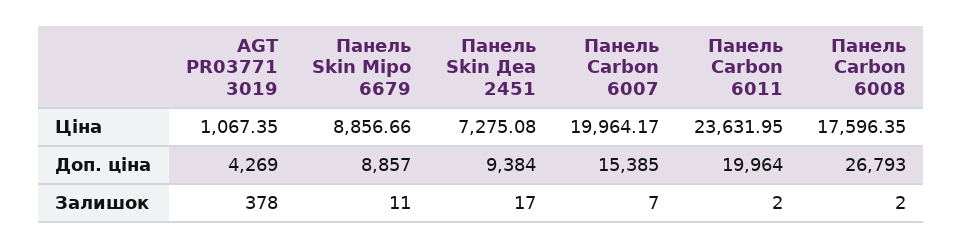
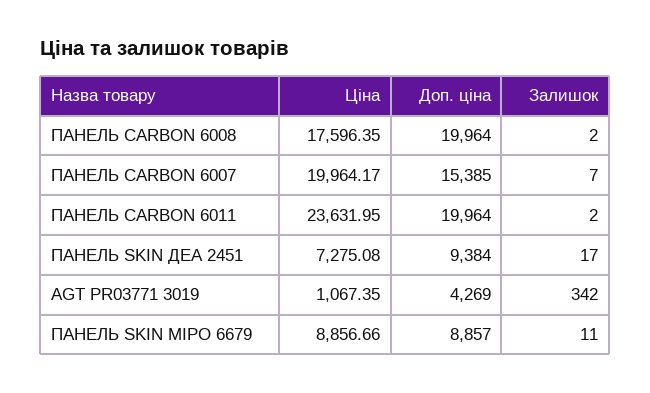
Панель Carbon 6008, Доп. ціна: 26793 -> 19964
AGT PR03771 3019, Залишок: 378 -> 342

